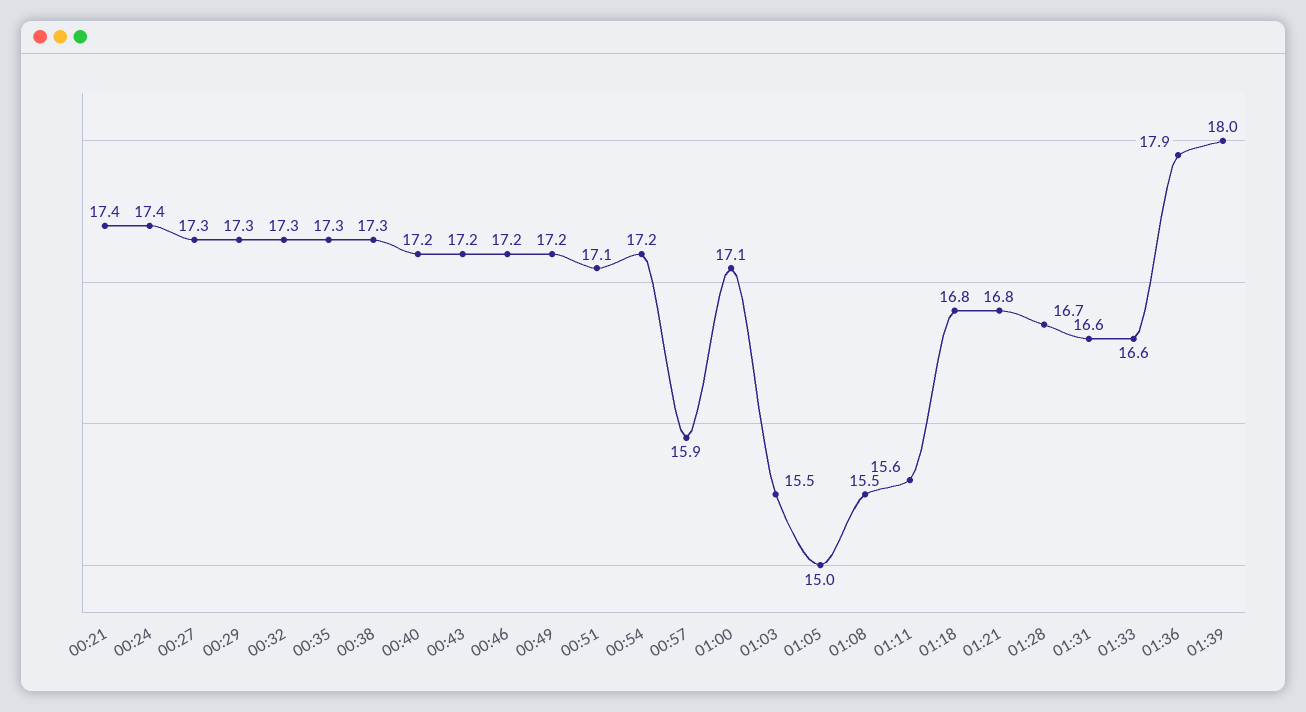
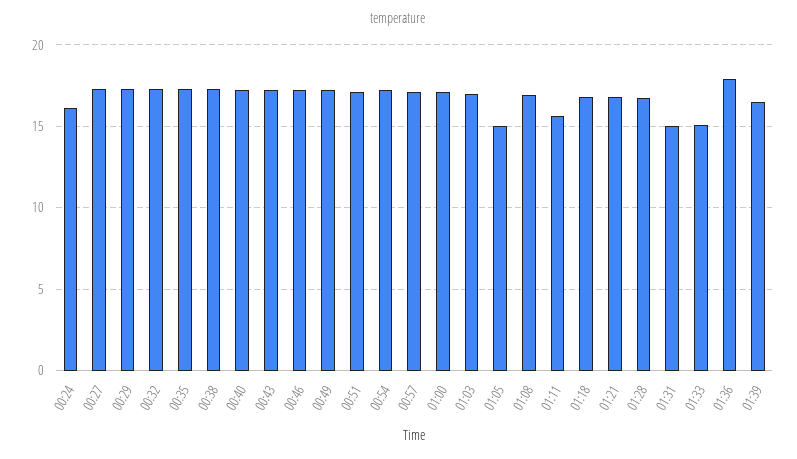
00:21: 17.4 -> none
00:24: 17.4 -> 16
00:57: 15.9 -> 17
01:03: 15.5 -> 17
01:08: 15.5 -> 17
01:31: 16.6 -> 15
01:33: 16.6 -> 15
01:39: 18 -> 16.5

